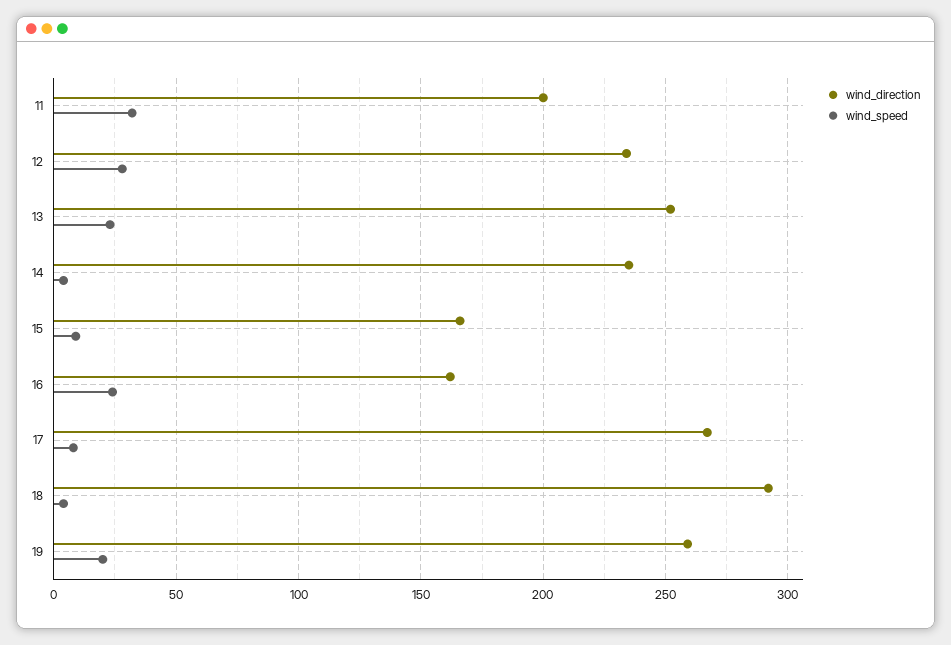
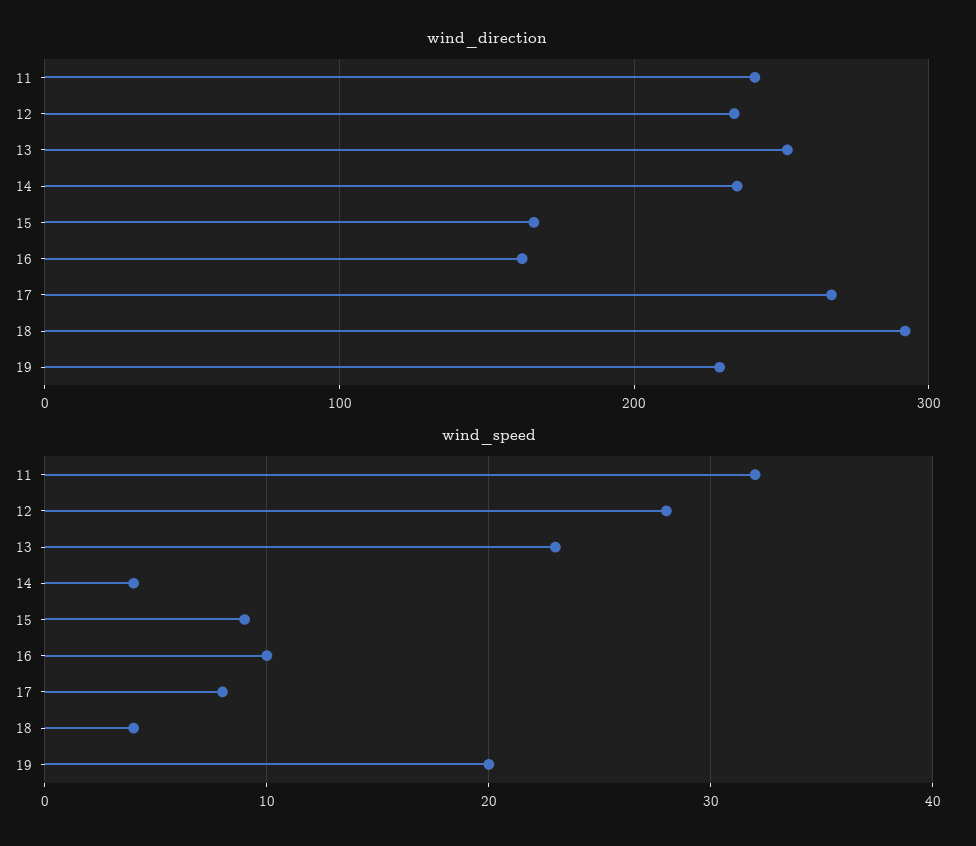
wind_direction, 11: 200 -> 240
wind_speed, 16: 25 -> 10
wind_direction, 19: 260 -> 230

